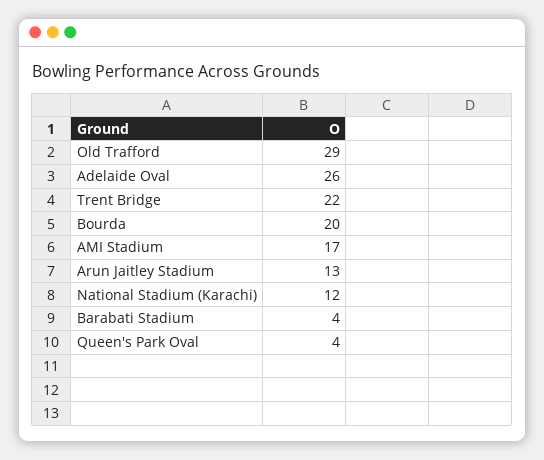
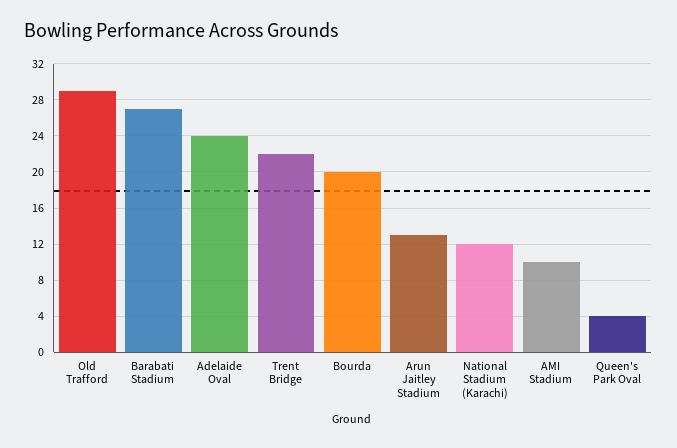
Adelaide Oval: 26 -> 24
AMI Stadium: 17 -> 10
Barabati Stadium: 4 -> 27

